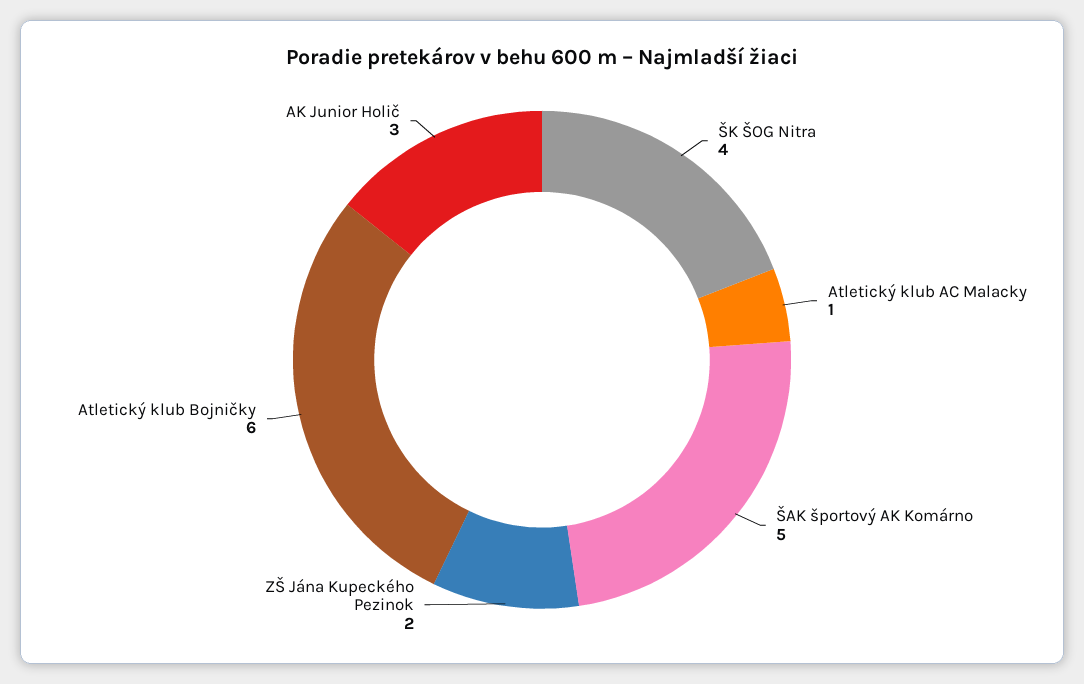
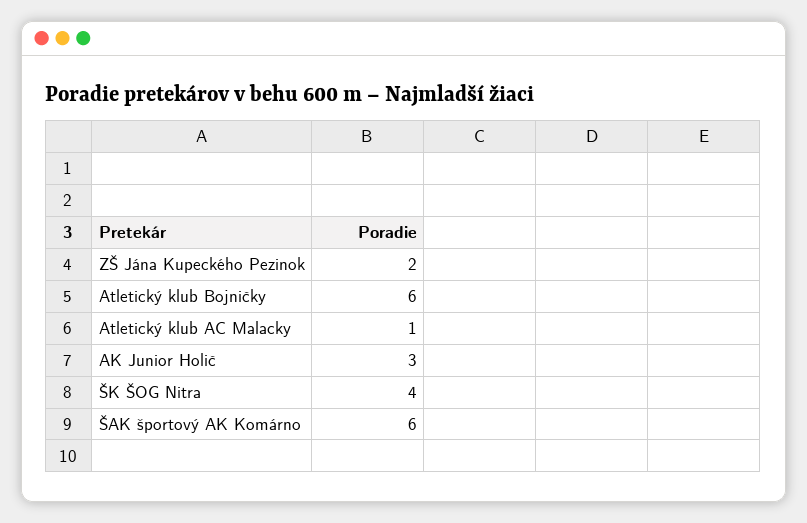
ŠAK športový AK Komárno: 5 -> 6

